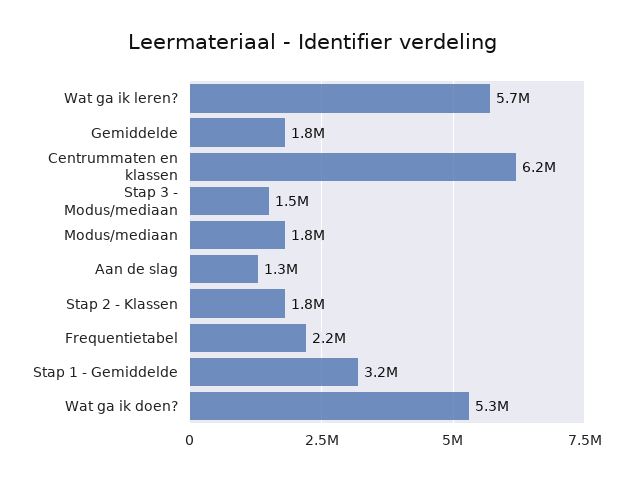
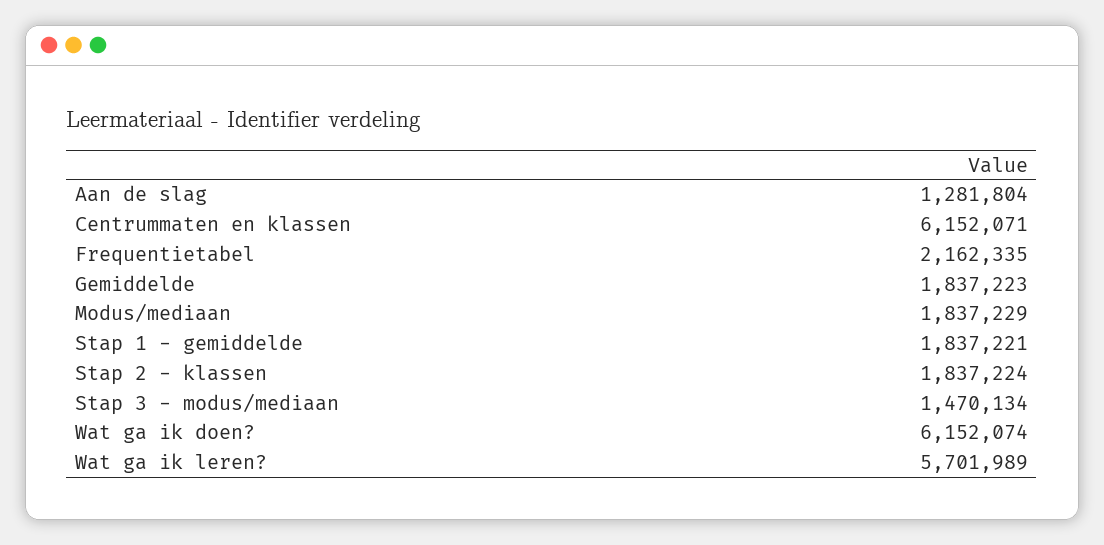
Stap 1 - Gemiddelde: 3200000 -> 1837221
Wat ga ik doen?: 5300000 -> 6152074

